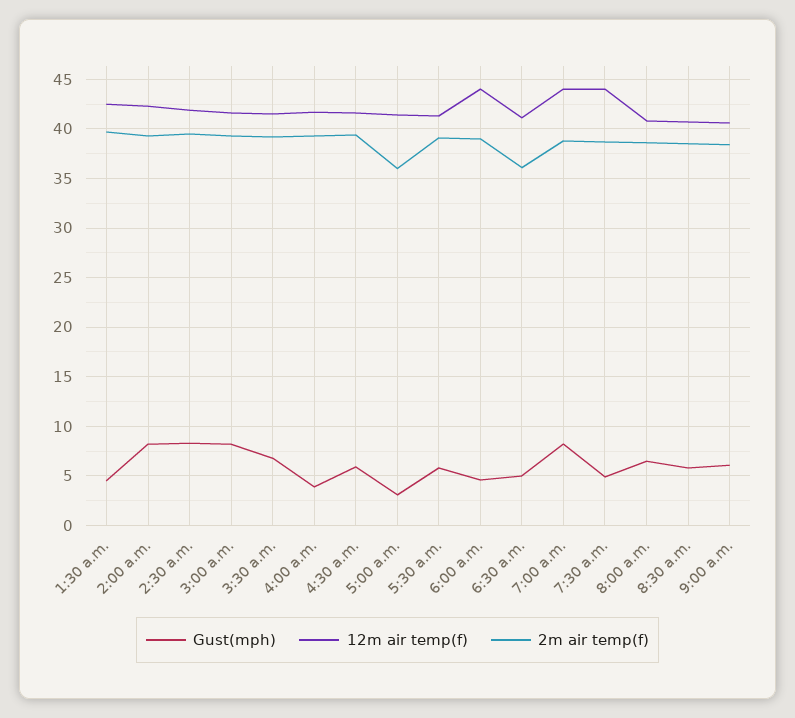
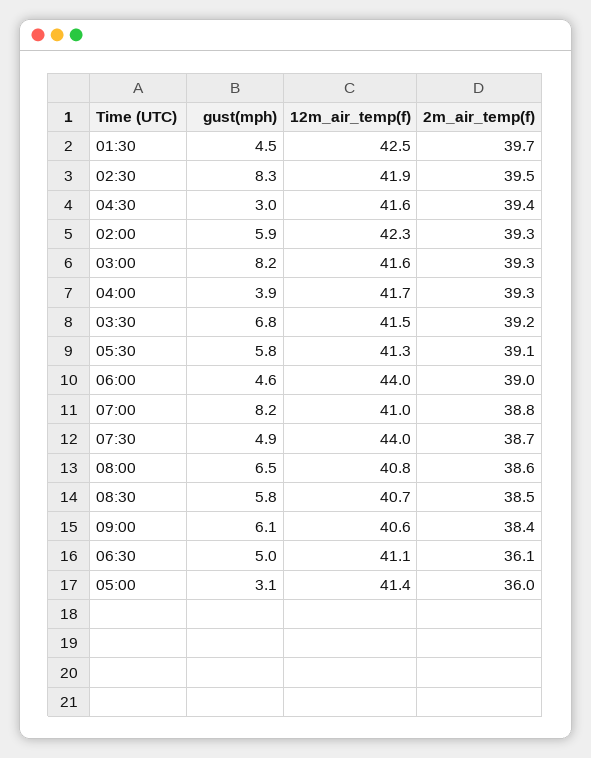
Gust(mph), 2:00 a.m.: 8 -> 5.9
Gust(mph), 4:30 a.m.: 6 -> 3
12m air temp(f), 7:00 a.m.: 44 -> 41

